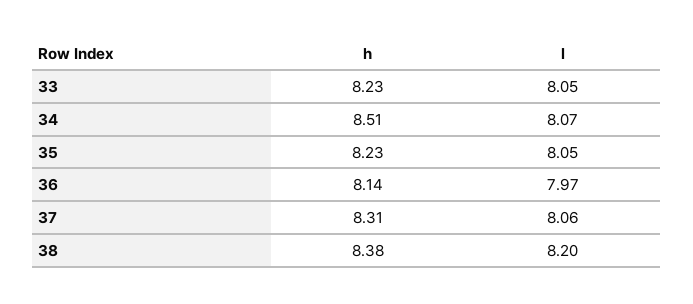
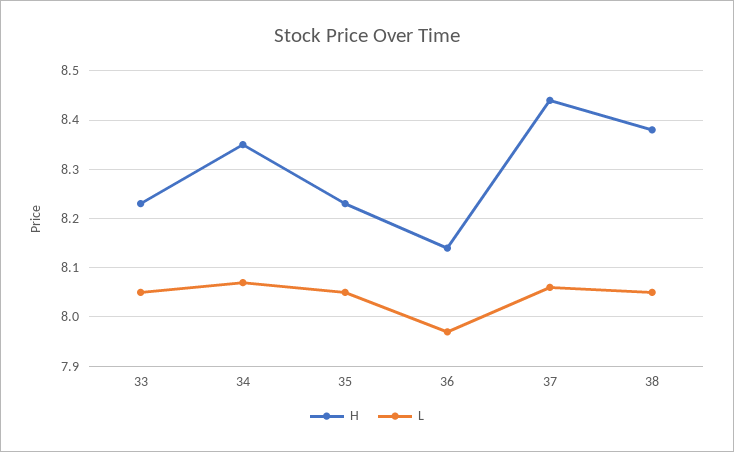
h, 34: 8.51 -> 8.35
h, 37: 8.31 -> 8.45
l, 38: 8.2 -> 8.05

